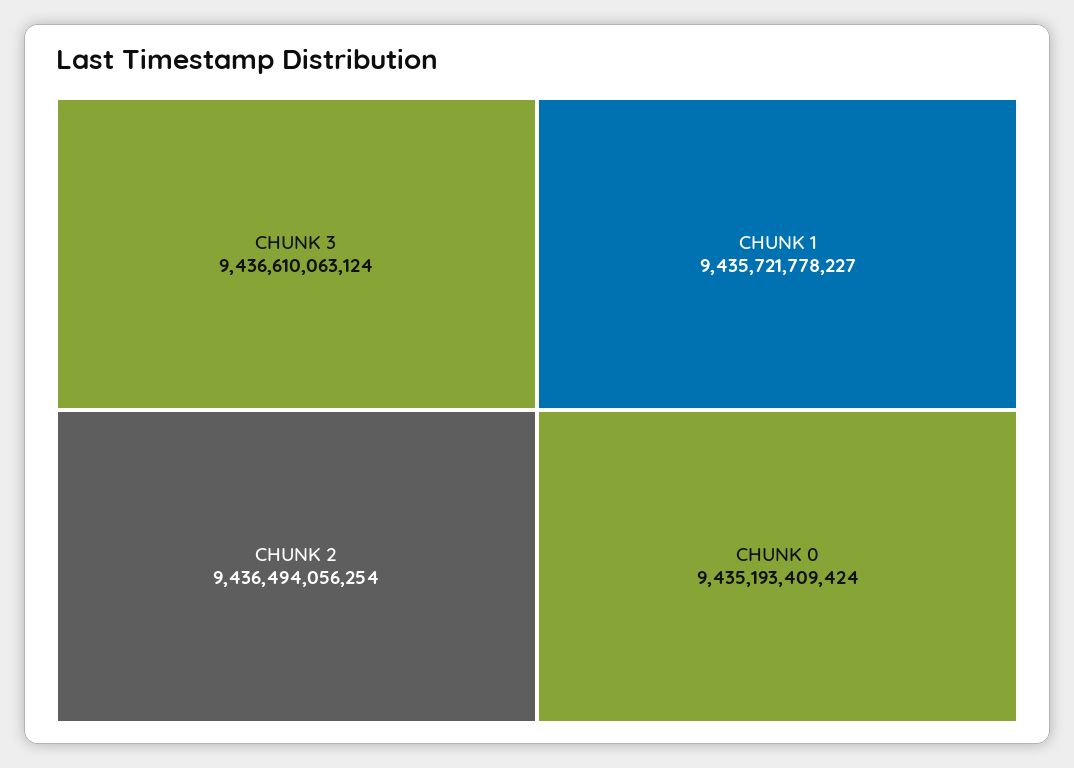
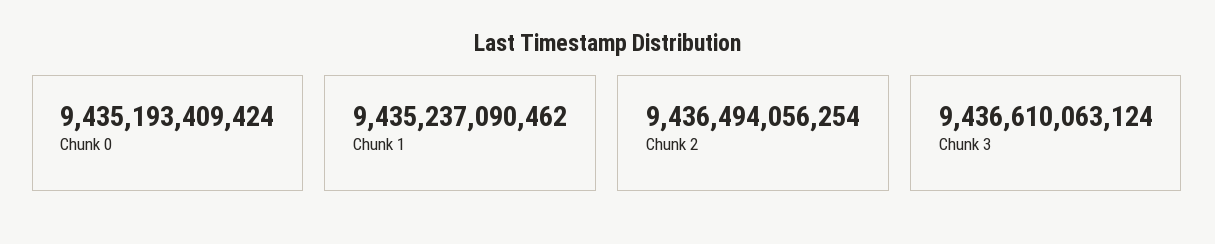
CHUNK 1: 9435721778227 -> 9435237090462

